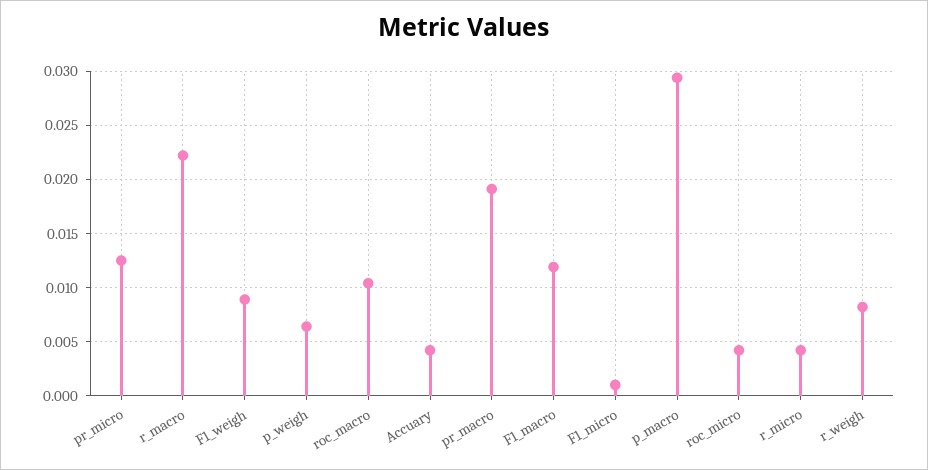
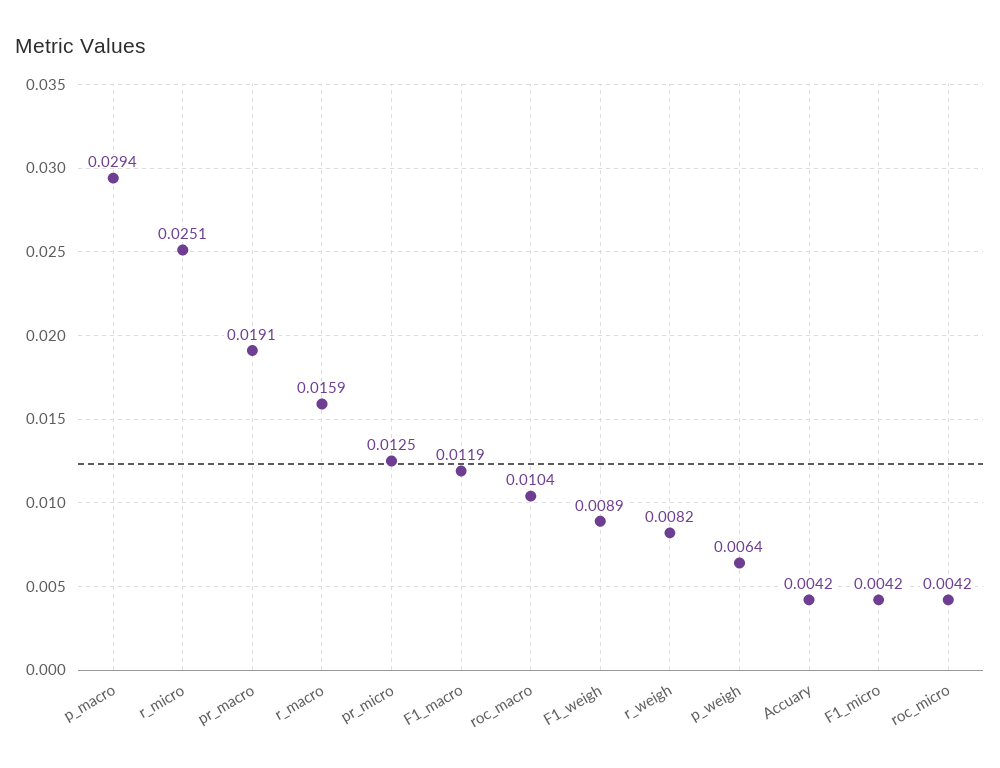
r_macro: 0.022 -> 0.0159
F1_micro: 0.001 -> 0.0042
r_micro: 0.004 -> 0.0251

